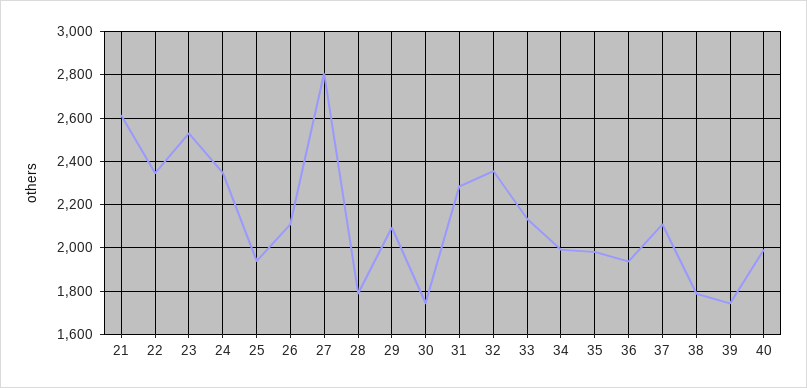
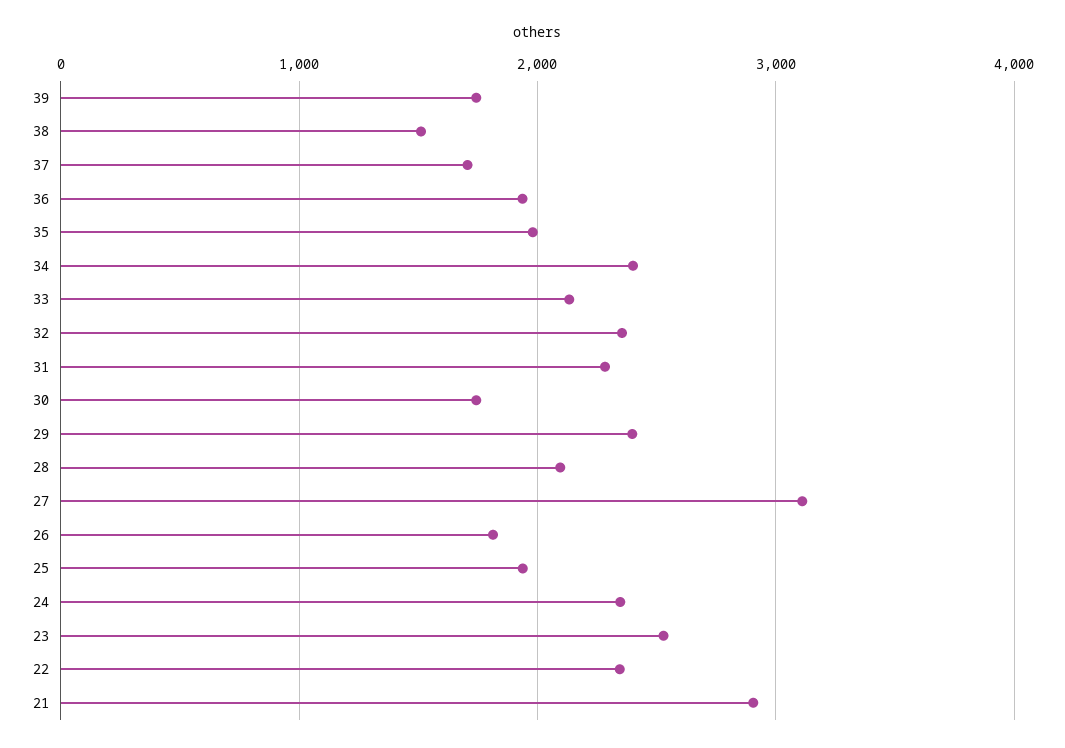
21: 2600 -> 2900
26: 2100 -> 1800
27: 2800 -> 3100
28: 1800 -> 2100
29: 2100 -> 2400
34: 2000 -> 2400
37: 2100 -> 1700
38: 1800 -> 1500
40: 2000 -> none

